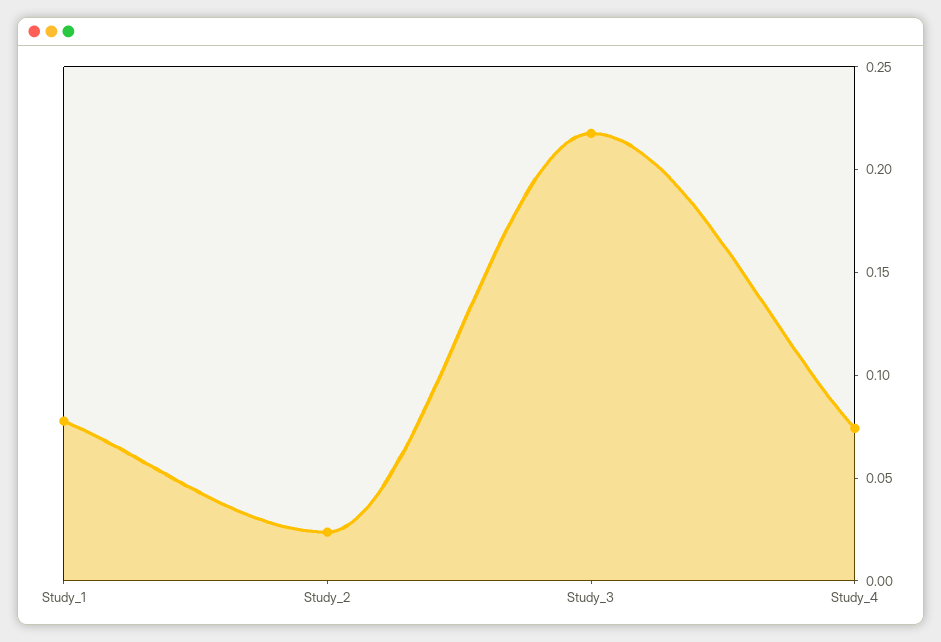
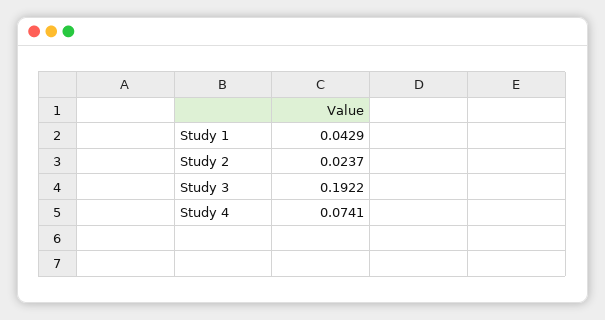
Study_1: 0.08 -> 0.0429
Study_3: 0.22 -> 0.1922

